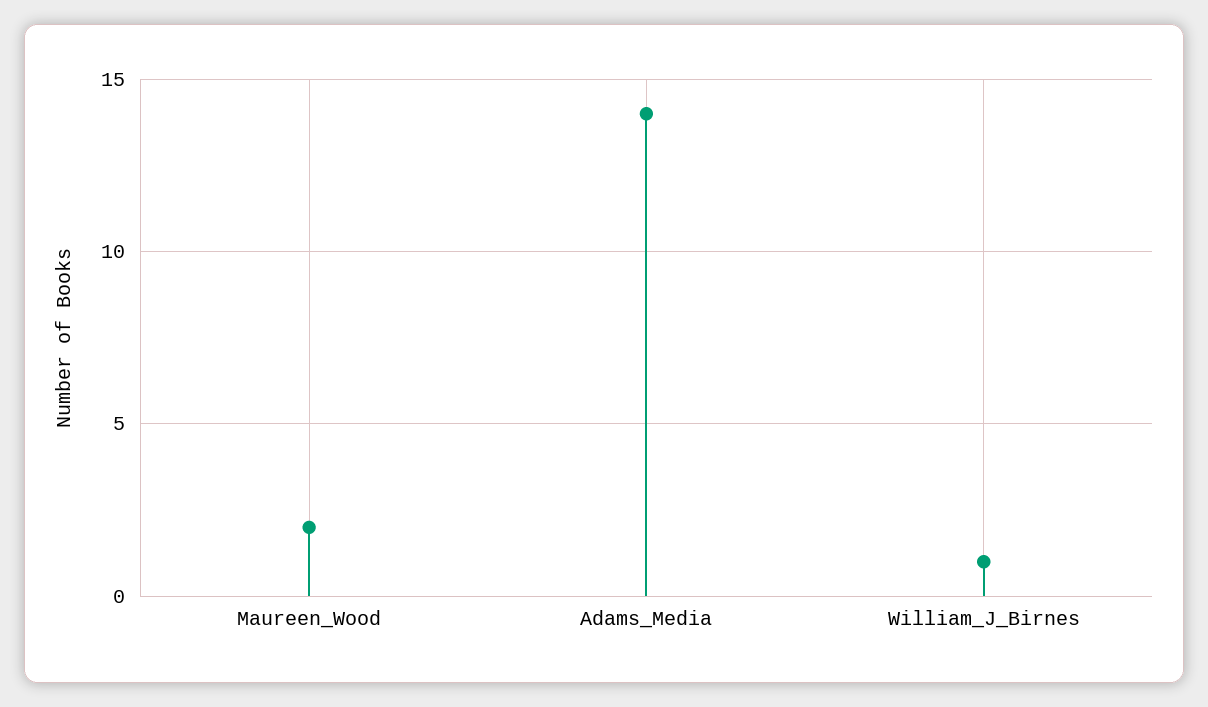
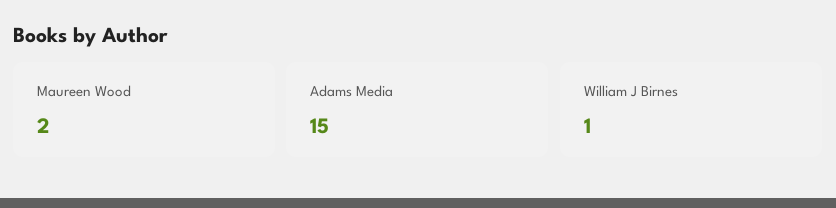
Adams_Media: 14 -> 15

